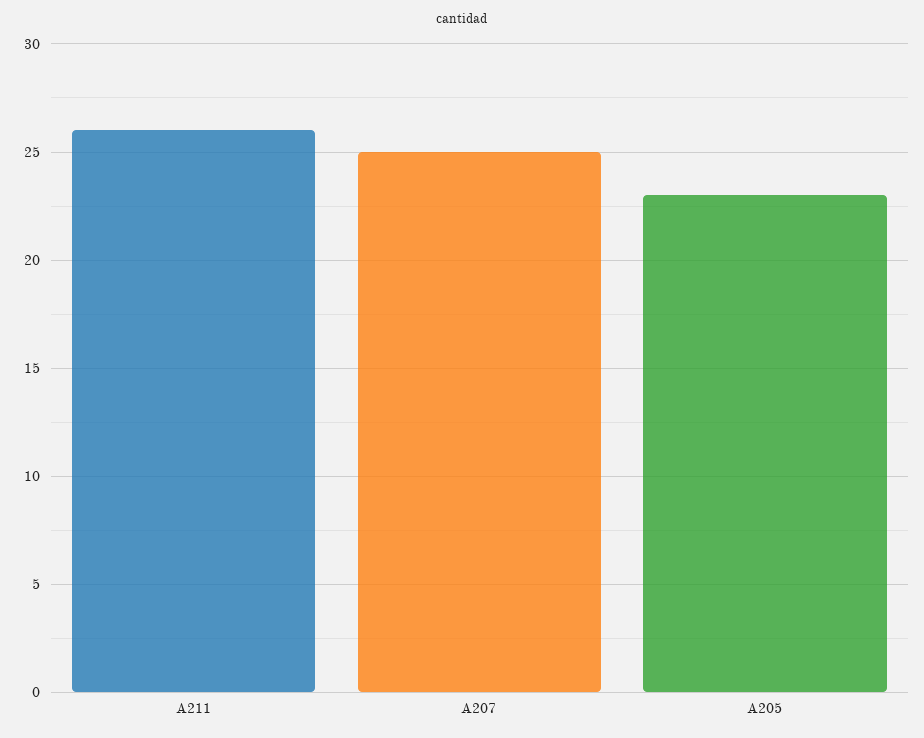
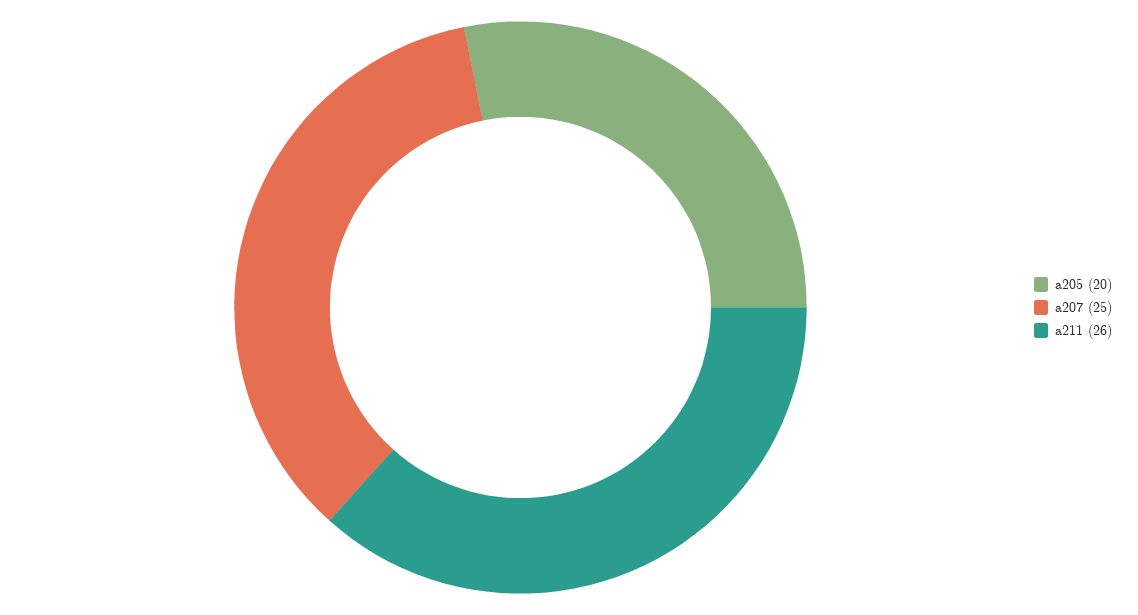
A205: 23 -> 20

